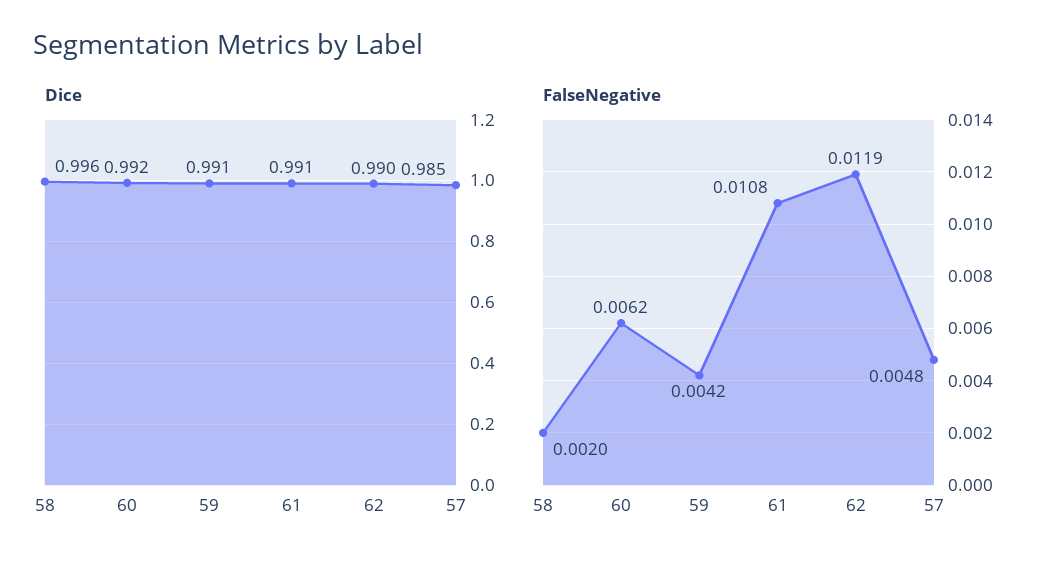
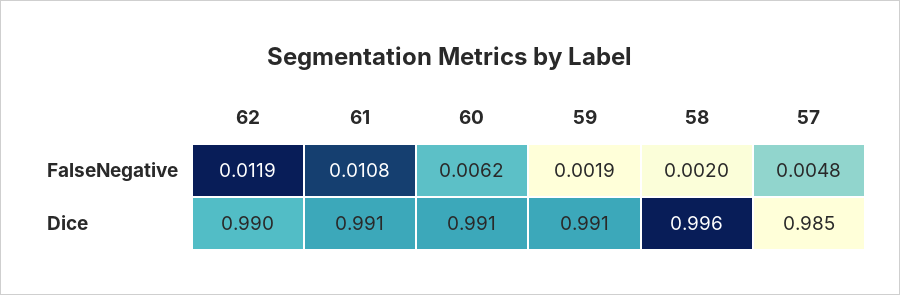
Dice, 60: 0.992 -> 0.991
FalseNegative, 59: 0.0042 -> 0.0019

